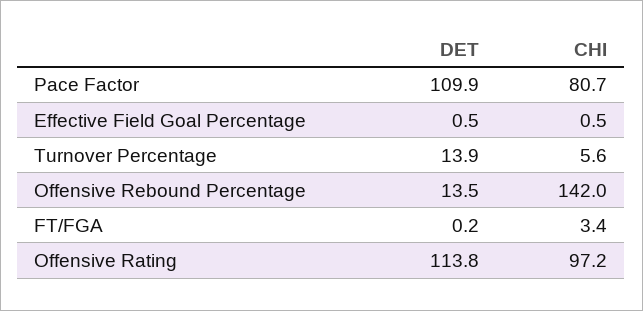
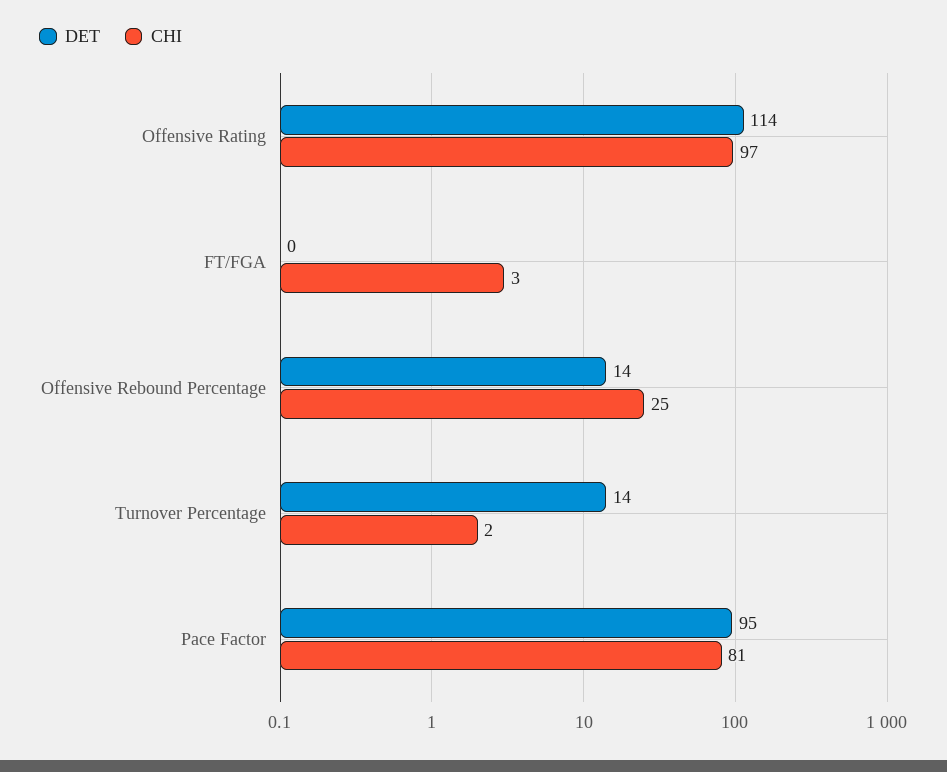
DET, Pace Factor: 109.9 -> 95
DET, Effective Field Goal Percentage: 0.5 -> none
CHI, Effective Field Goal Percentage: 0.5 -> none
CHI, Turnover Percentage: 5.6 -> 2
CHI, Offensive Rebound Percentage: 142 -> 25

